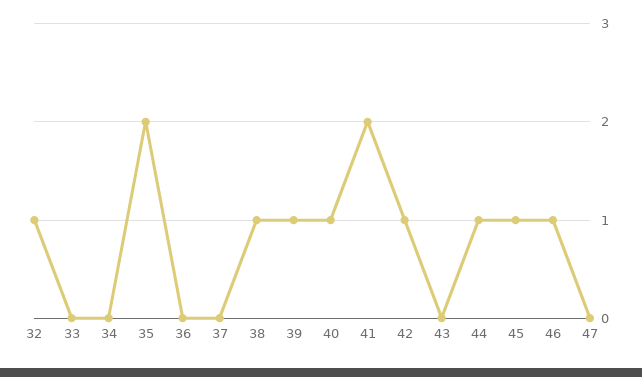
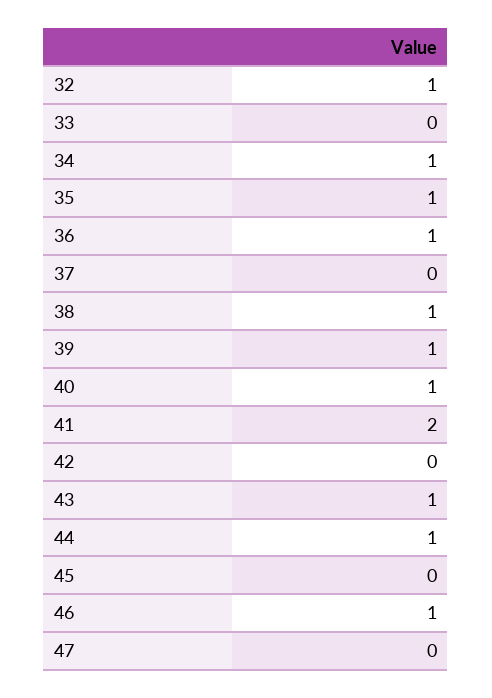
34: 0 -> 1
35: 2 -> 1
36: 0 -> 1
42: 1 -> 0
43: 0 -> 1
45: 1 -> 0

